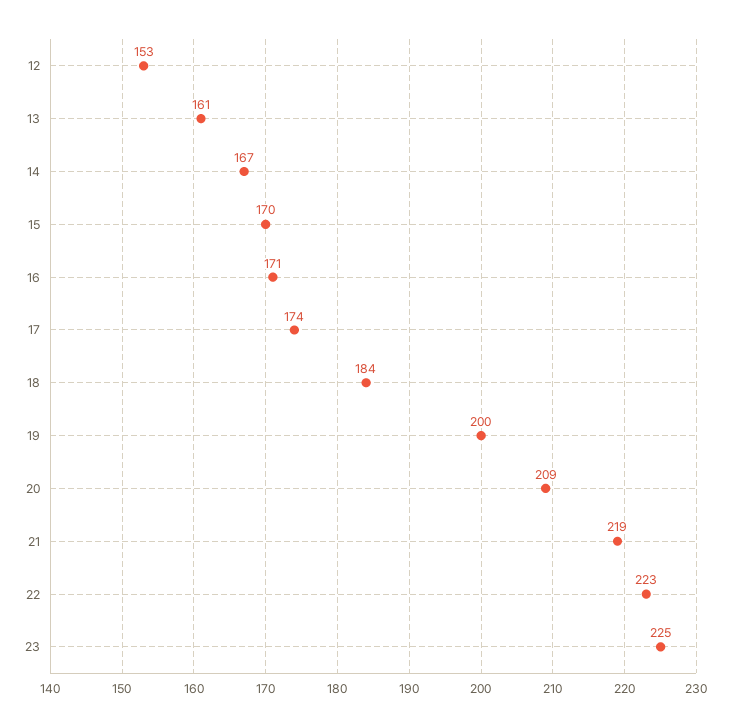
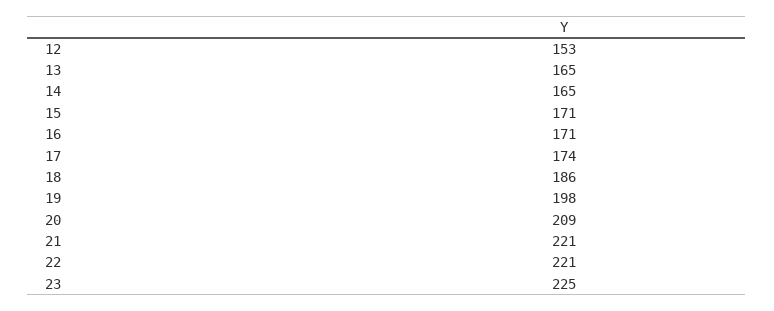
13: 161 -> 165
14: 167 -> 165
15: 170 -> 171
18: 184 -> 186
19: 200 -> 198
21: 219 -> 221
22: 223 -> 221

